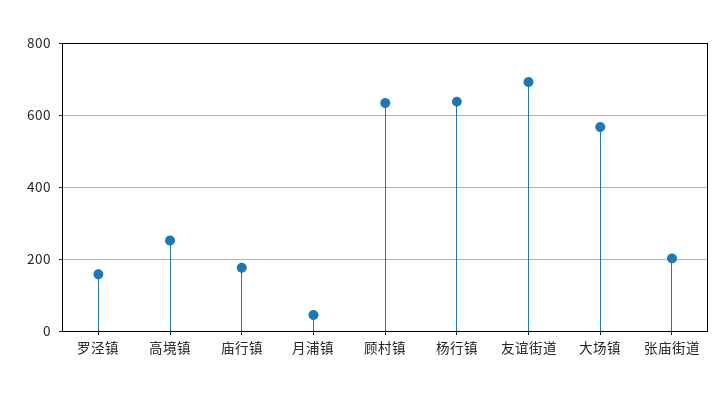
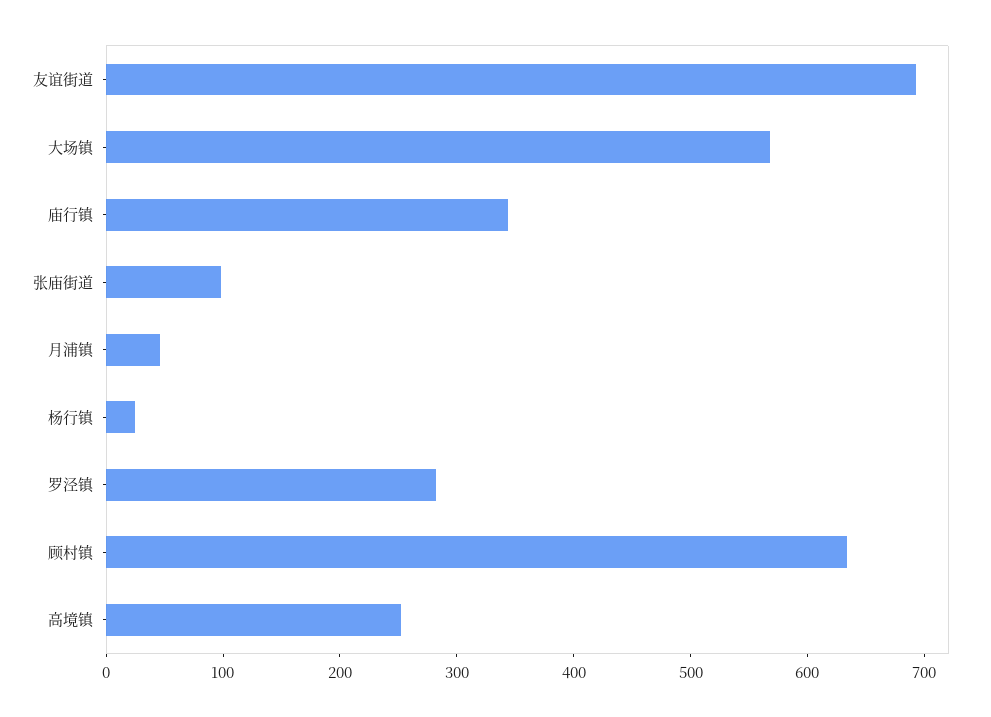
罗泾镇: 160 -> 280
庙行镇: 180 -> 340
杨行镇: 640 -> 20
张庙街道: 200 -> 100

